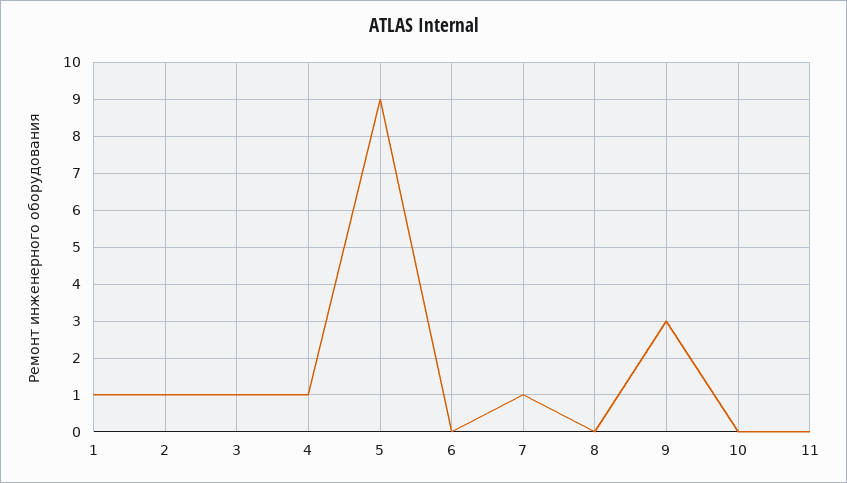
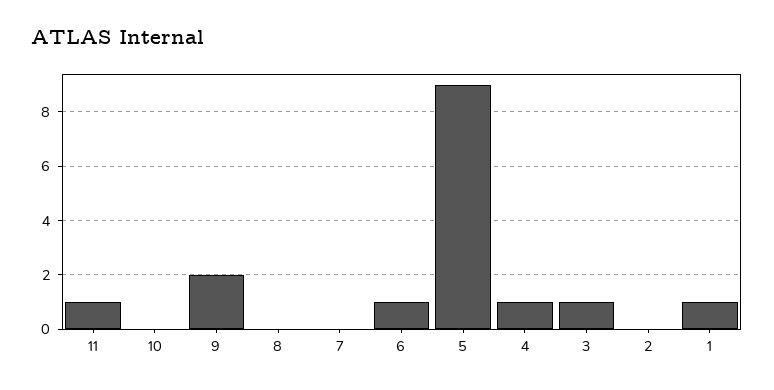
2: 1 -> 0
6: 0 -> 1
7: 1 -> 0
9: 3 -> 2
11: 0 -> 1

